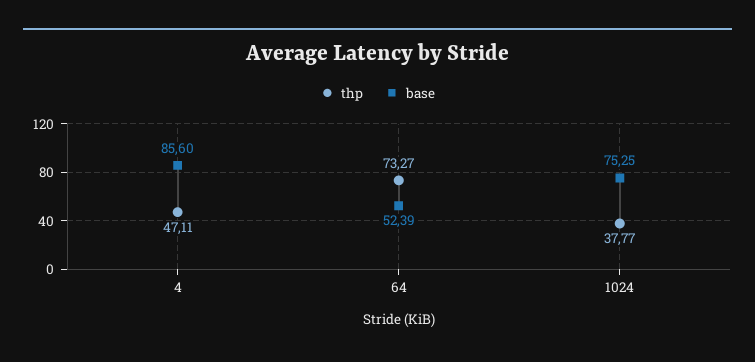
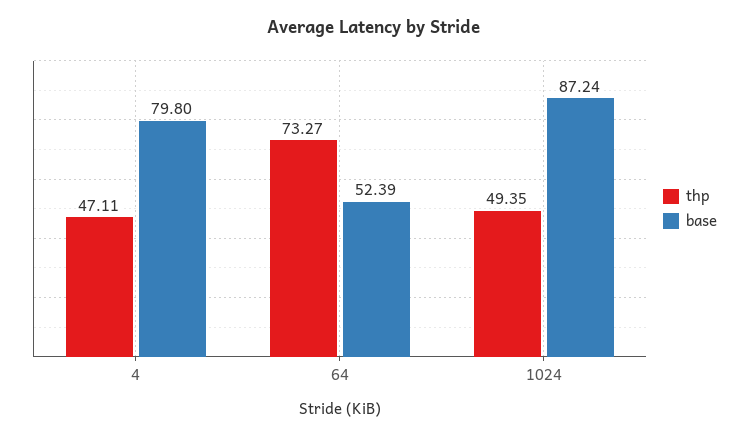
base, 4: 85.6 -> 79.8
thp, 1024: 37.77 -> 49.35
base, 1024: 75.25 -> 87.24

